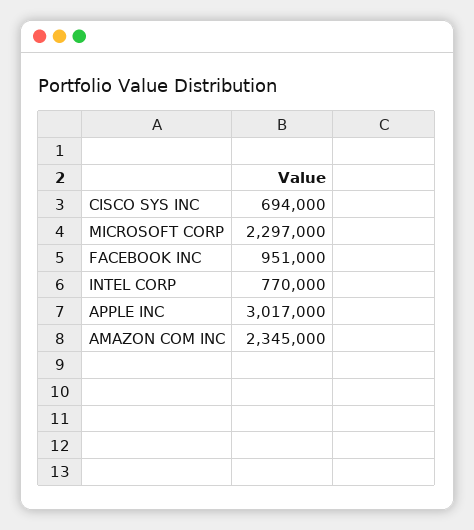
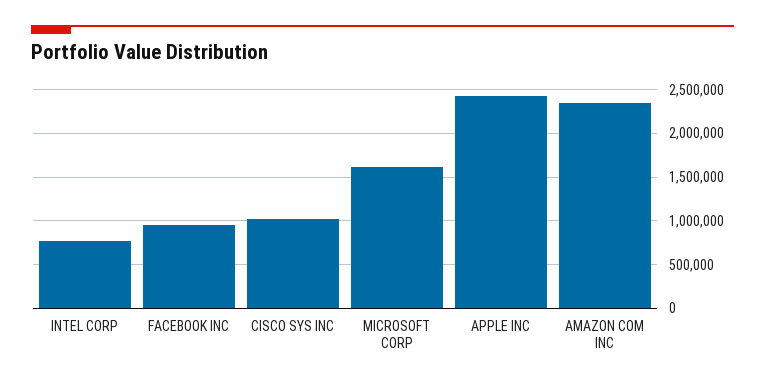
CISCO SYS INC: 694000 -> 1000000
MICROSOFT CORP: 2297000 -> 1600000
APPLE INC: 3017000 -> 2400000

